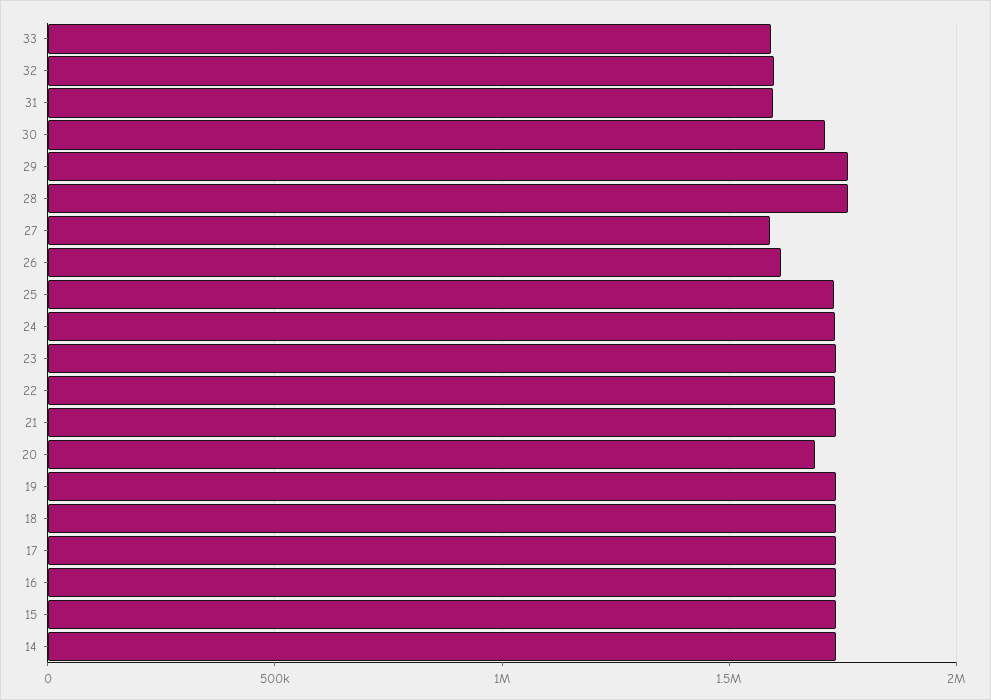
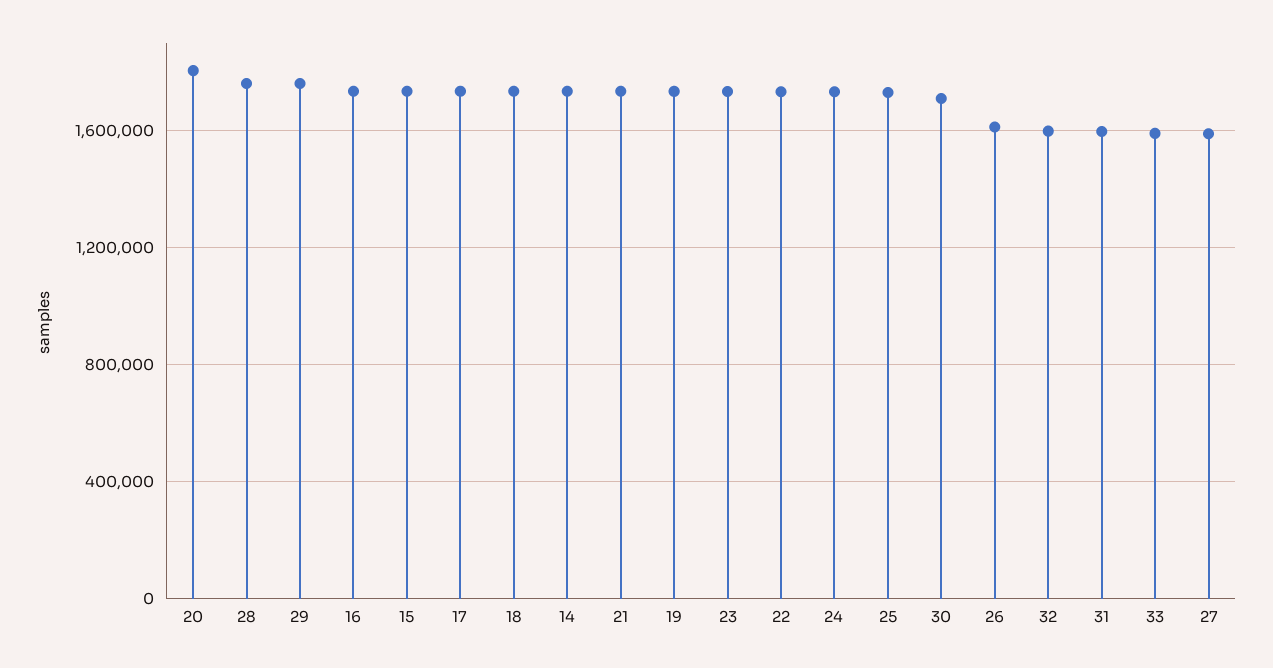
20: 1700000 -> 1800000

